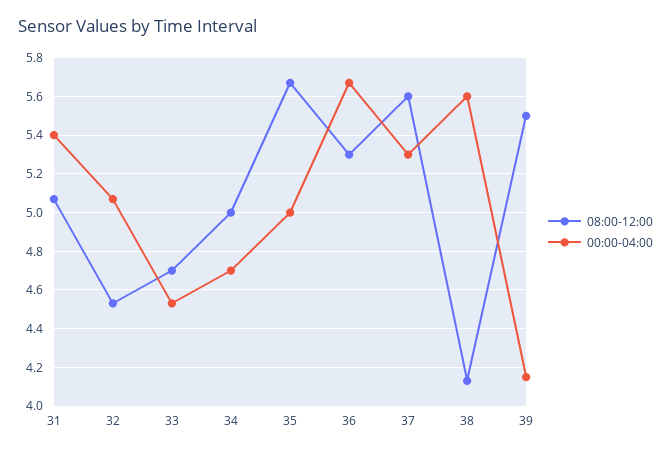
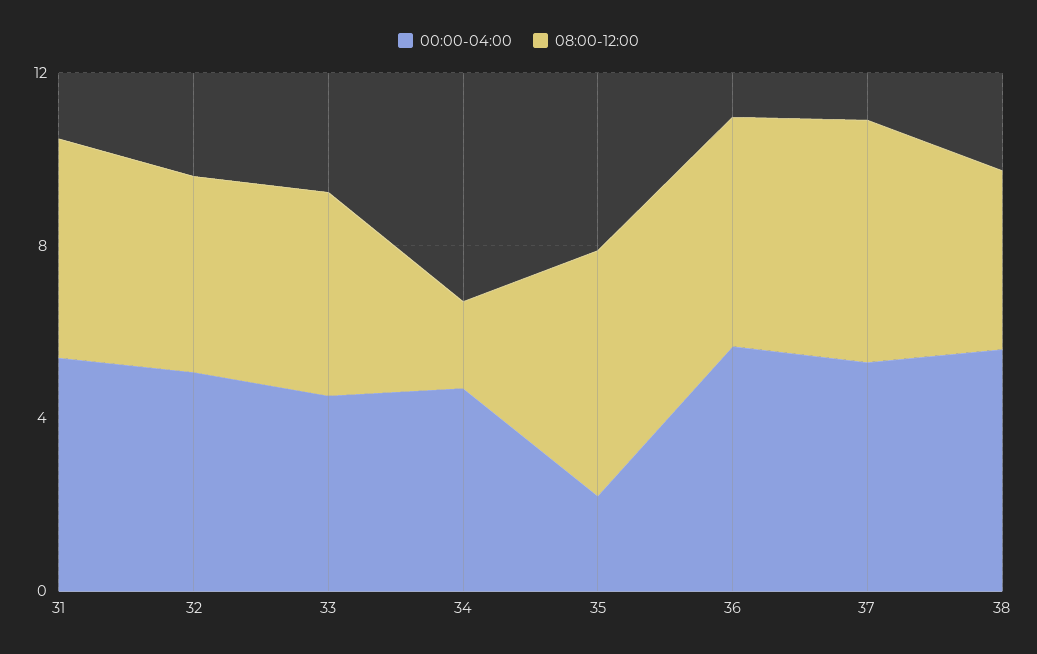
08:00-12:00, 34: 5 -> 2
00:00-04:00, 35: 5 -> 2
08:00-12:00, 39: 5.5 -> none
00:00-04:00, 39: 4.15 -> none

